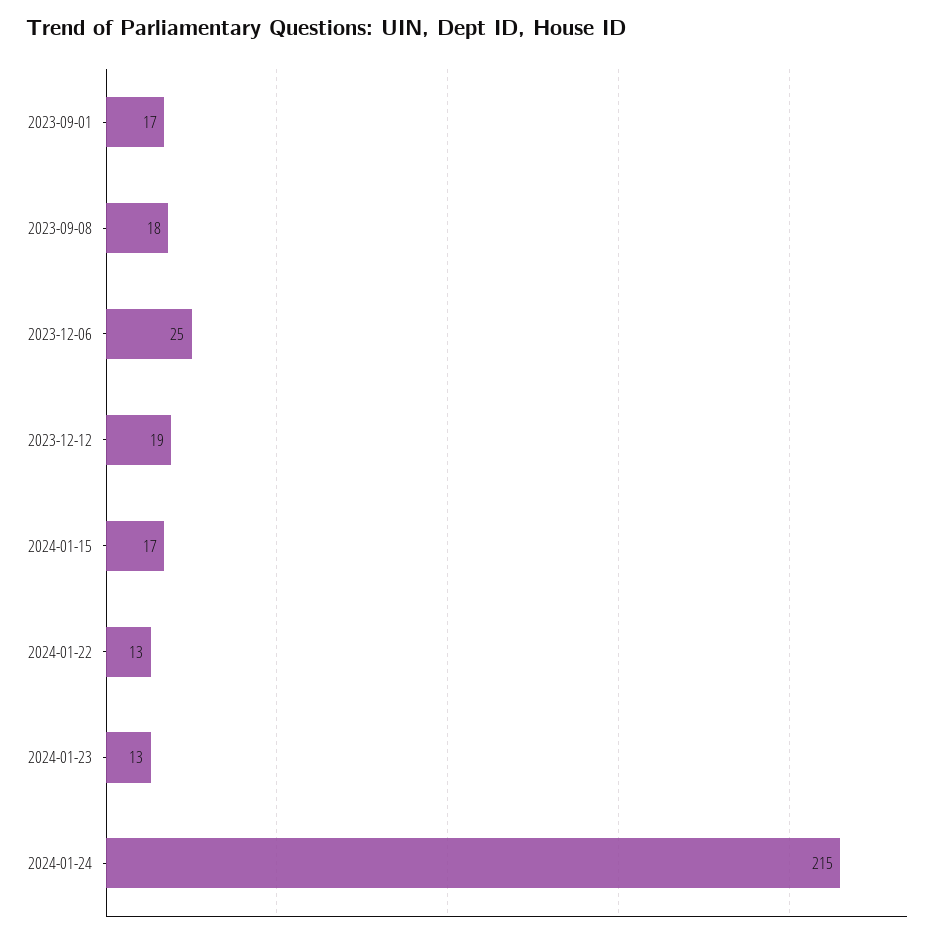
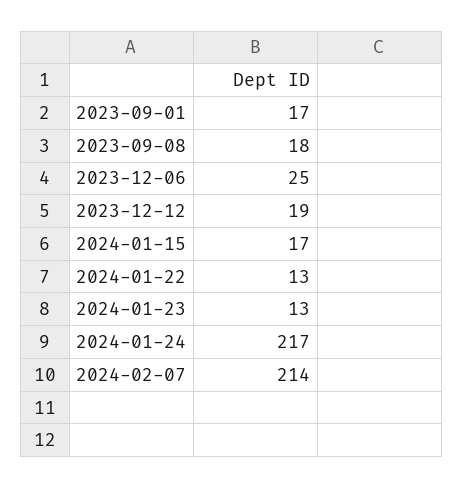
2024-01-24: 215 -> 217
2024-02-07: none -> 214

